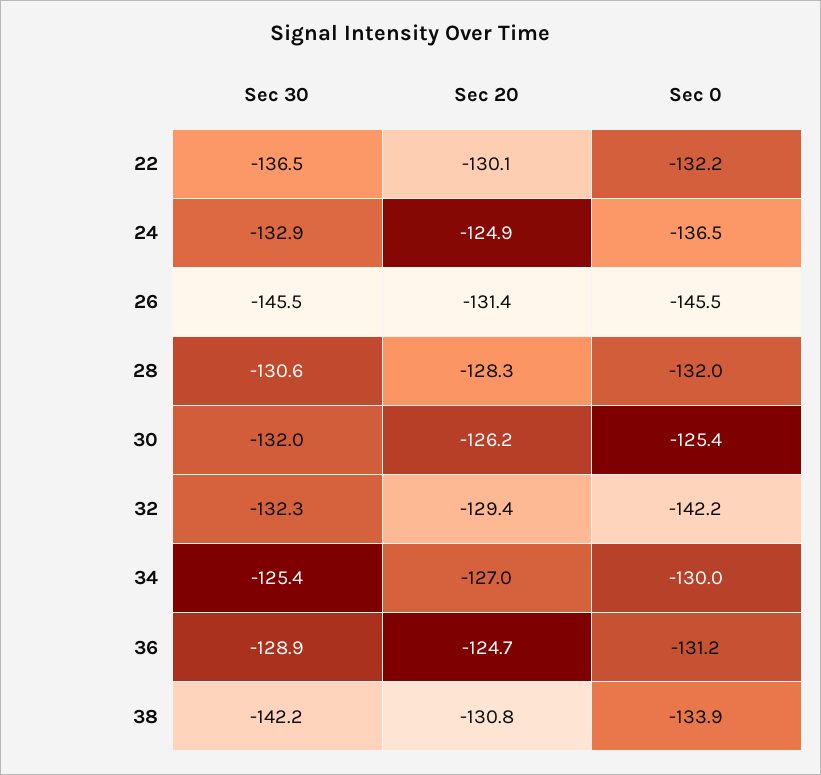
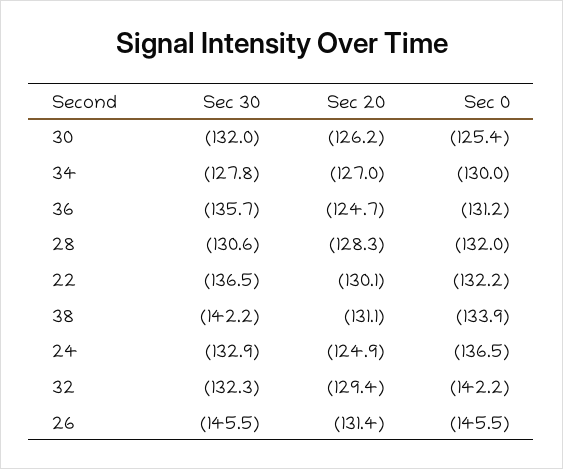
Sec 30, 34: -125.4 -> -127.8
Sec 30, 36: -128.9 -> -135.7
Sec 20, 38: -130.8 -> -131.1

